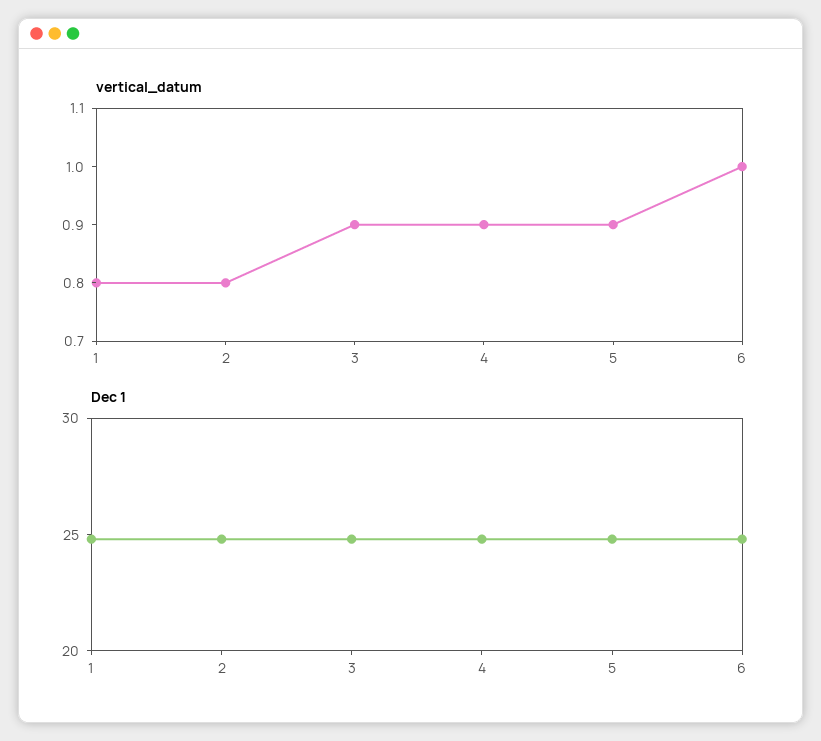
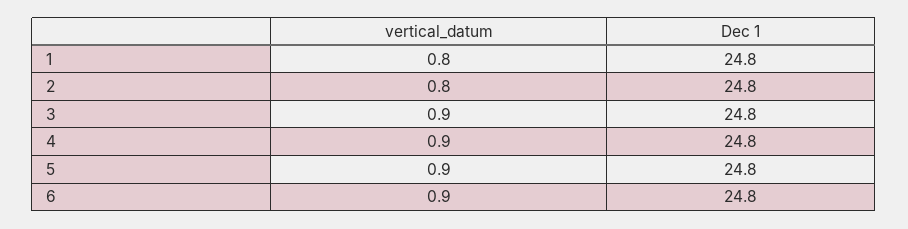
vertical_datum, 6: 1 -> 0.9

